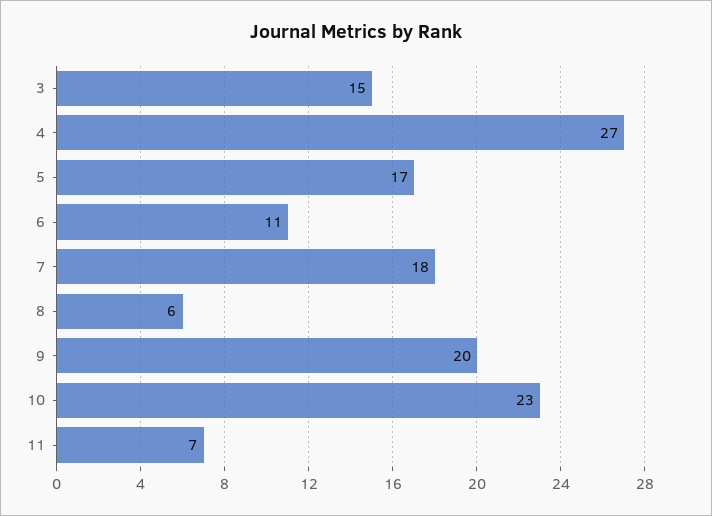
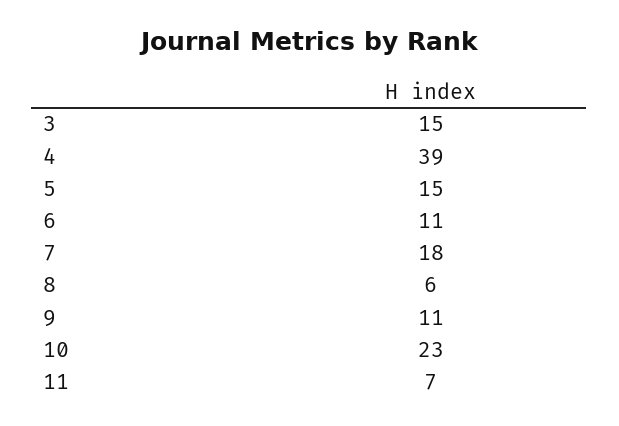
4: 27 -> 39
5: 17 -> 15
9: 20 -> 11

